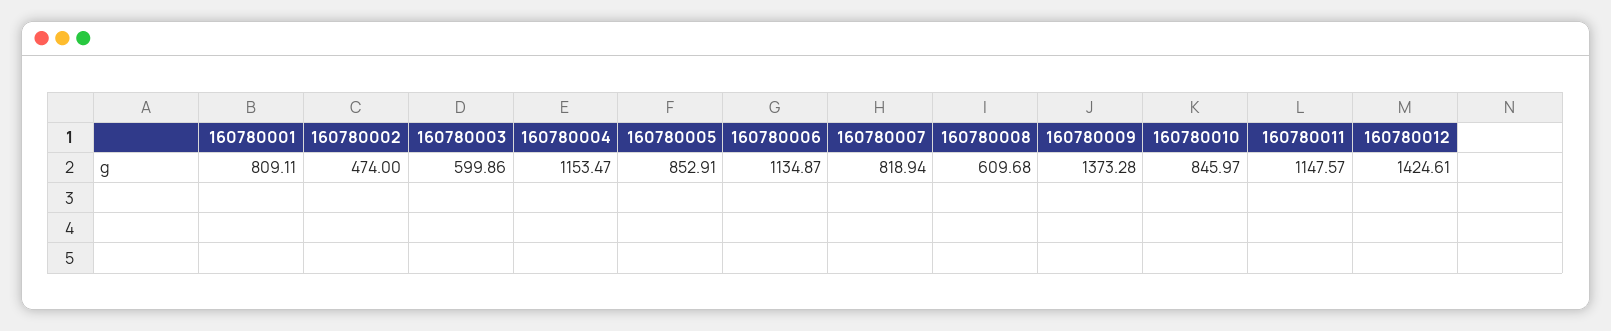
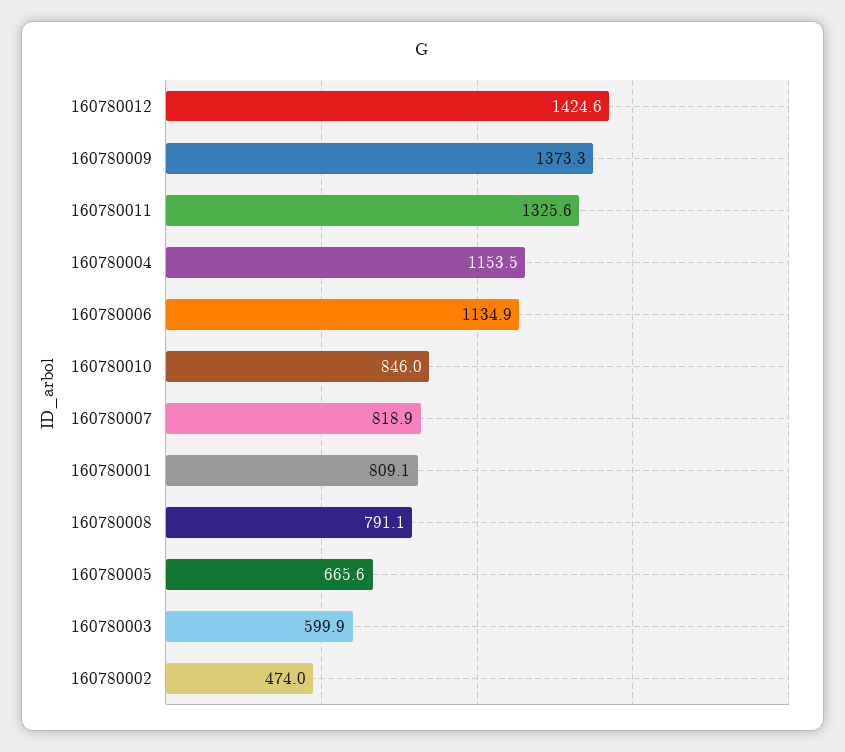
160780005: 852.91 -> 665.6
160780008: 609.68 -> 791.1
160780011: 1147.57 -> 1325.6

